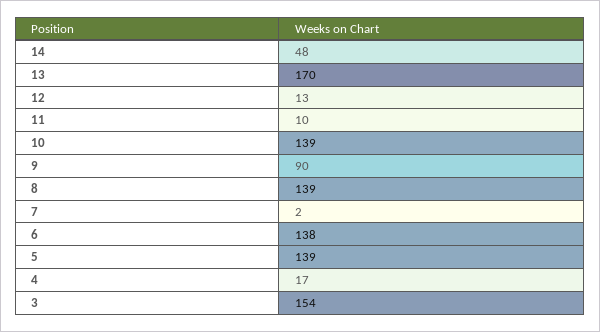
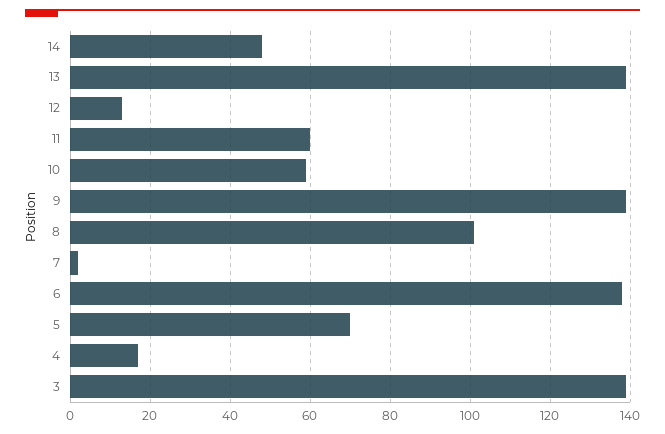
13: 170 -> 140
11: 10 -> 60
10: 139 -> 60
9: 90 -> 140
8: 139 -> 100
5: 139 -> 70
3: 154 -> 140

